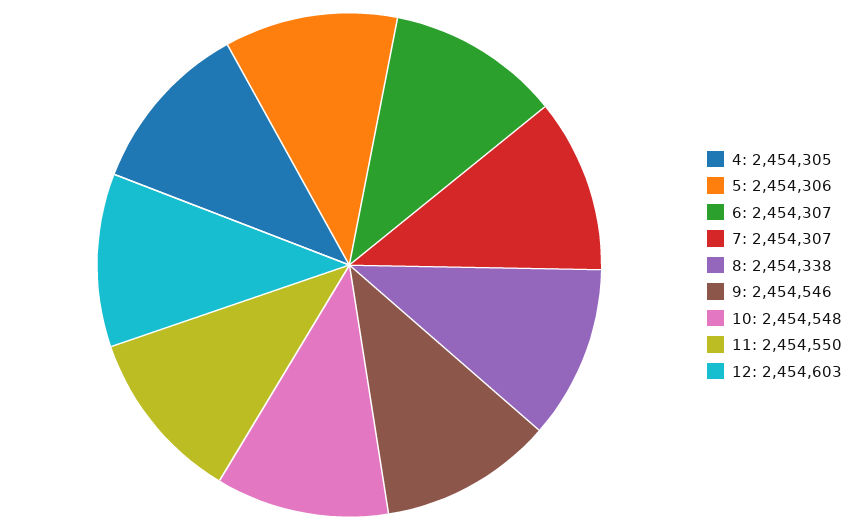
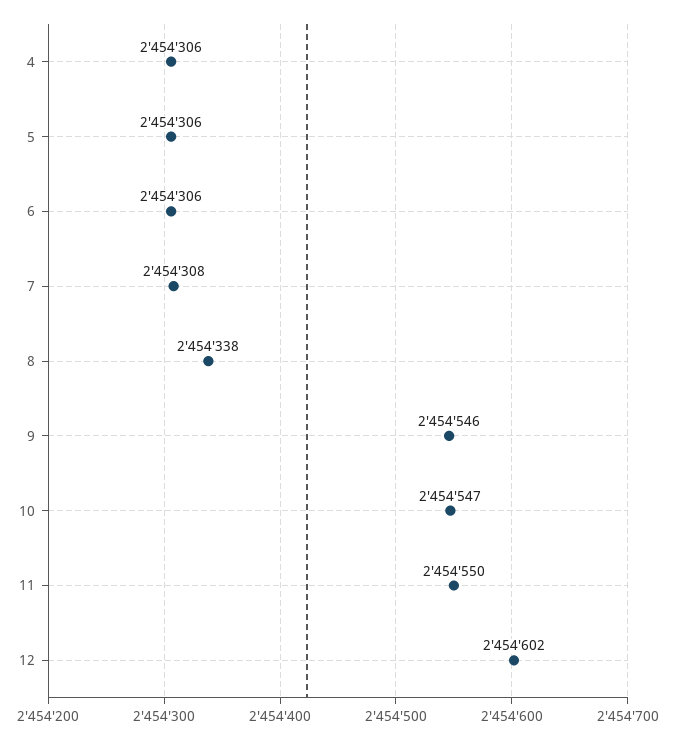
4: 2454305 -> 2454306
6: 2454307 -> 2454306
7: 2454307 -> 2454308
10: 2454548 -> 2454547
12: 2454603 -> 2454602

